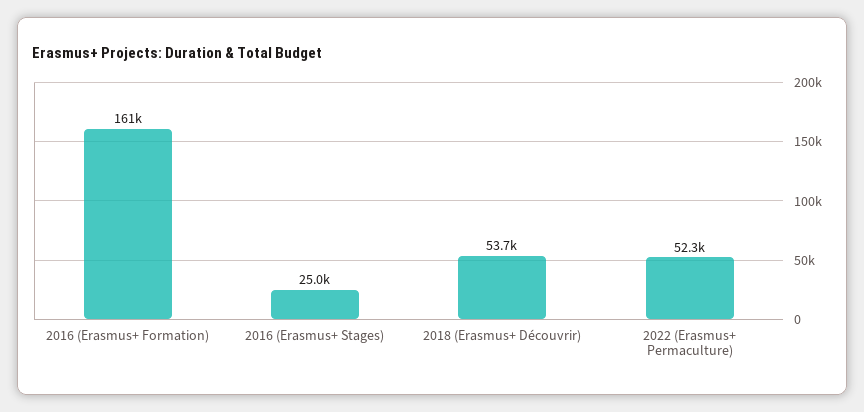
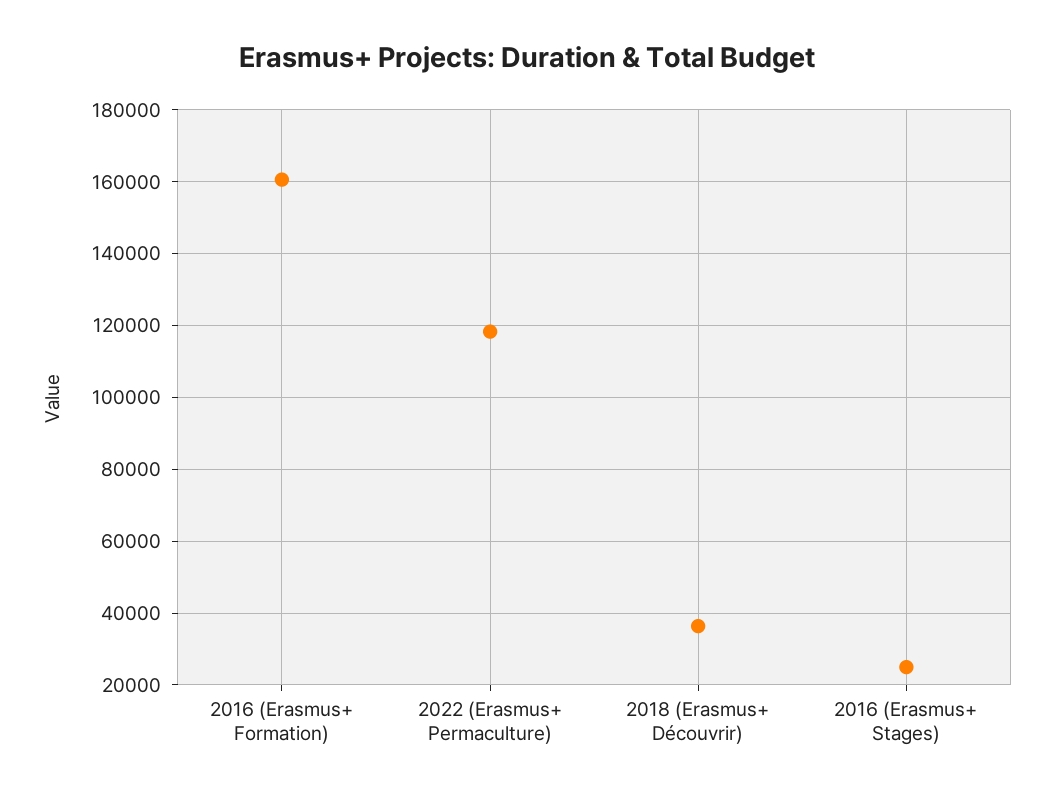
2018 (Erasmus+ Découvrir): 53700 -> 36000
2022 (Erasmus+ Permaculture): 52300 -> 118000

